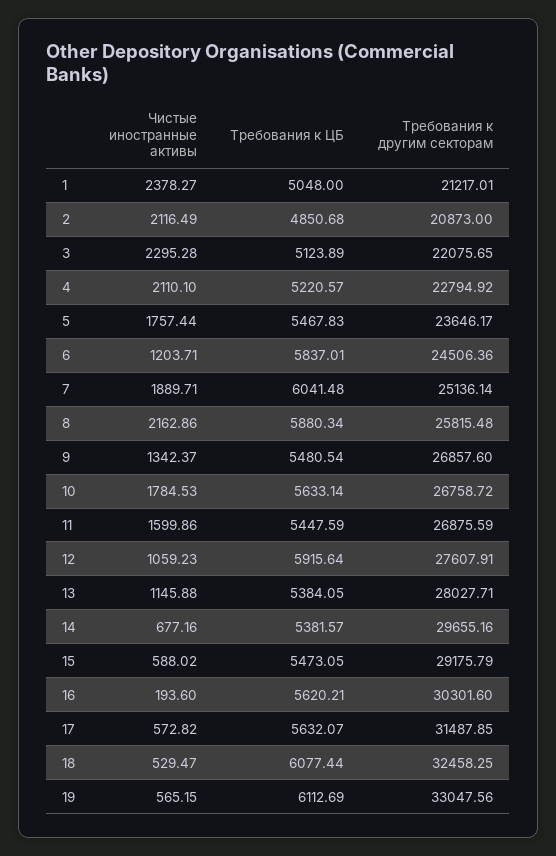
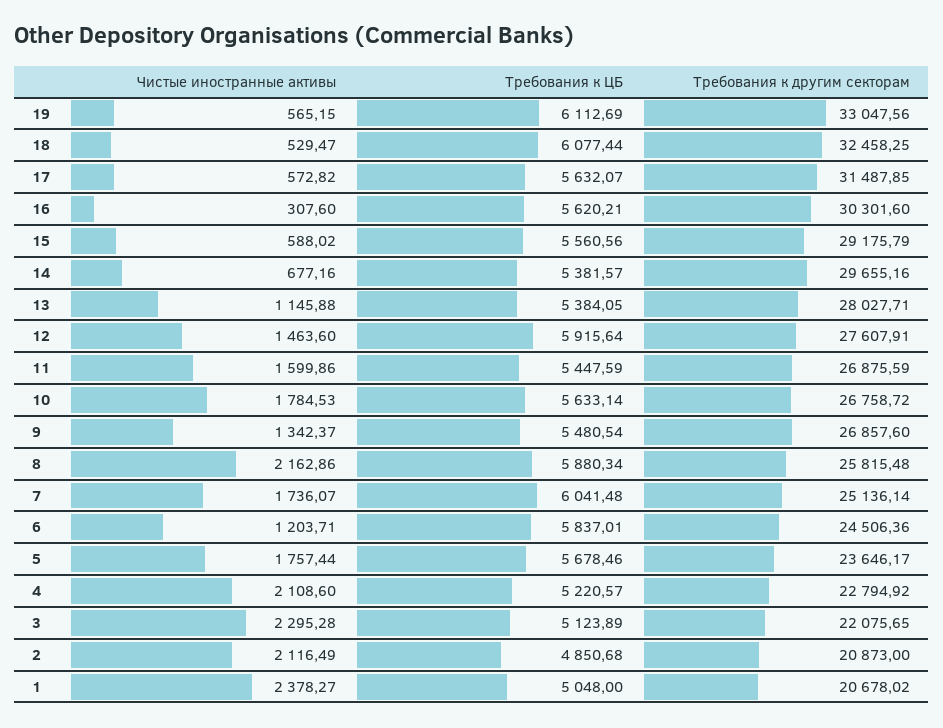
Требования к другим секторам, 1: 21217.01 -> 20678.02
Чистые иностранные активы, 4: 2110.1 -> 2108.6
Требования к ЦБ, 5: 5467.83 -> 5678.46
Чистые иностранные активы, 7: 1889.71 -> 1736.07
Чистые иностранные активы, 12: 1059.23 -> 1463.6
Требования к ЦБ, 15: 5473.05 -> 5560.56
Чистые иностранные активы, 16: 193.6 -> 307.6

